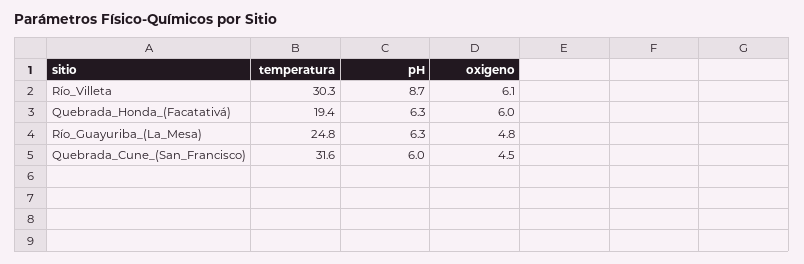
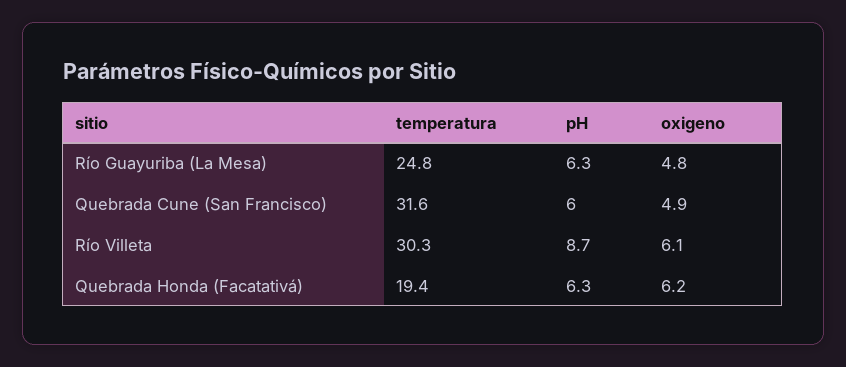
oxigeno, Quebrada_Honda_(Facatativá): 6 -> 6.2
oxigeno, Quebrada_Cune_(San_Francisco): 4.5 -> 4.9

